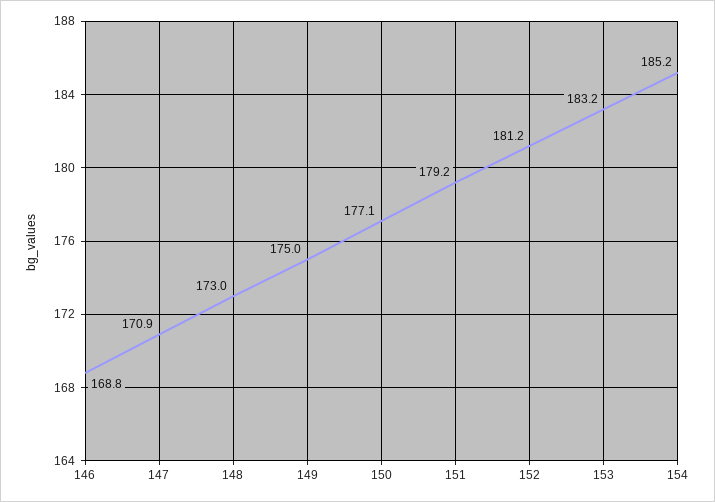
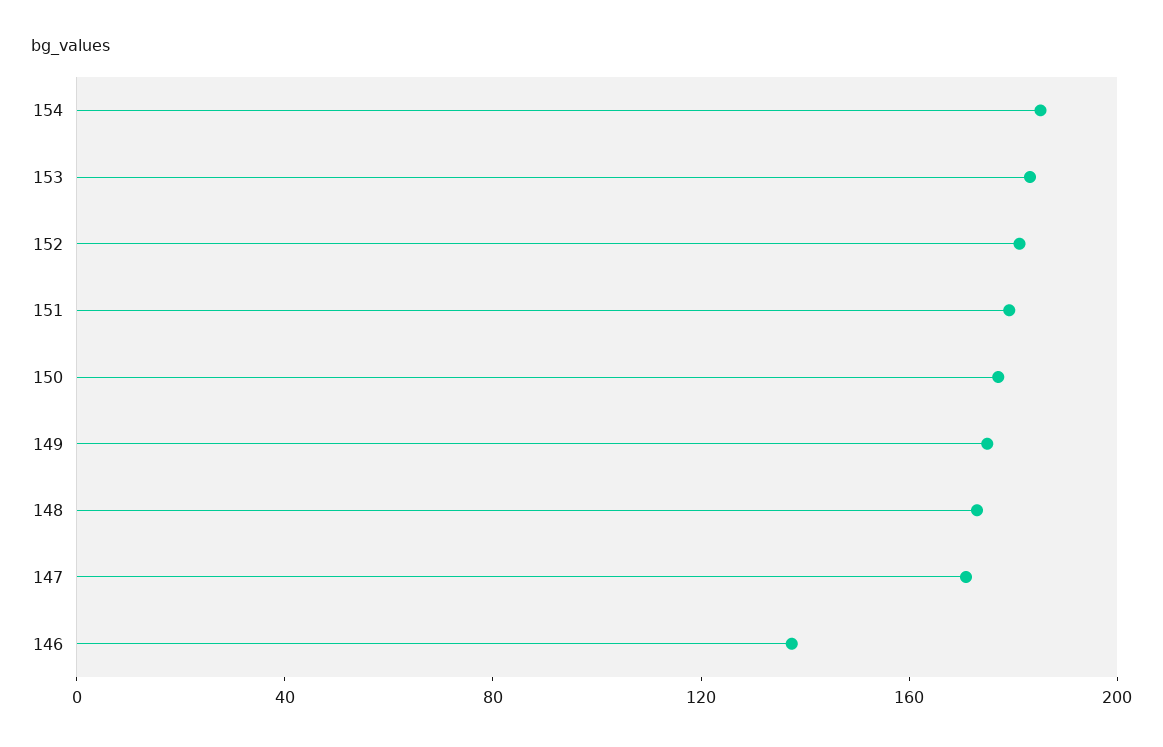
146: 168.8 -> 140

